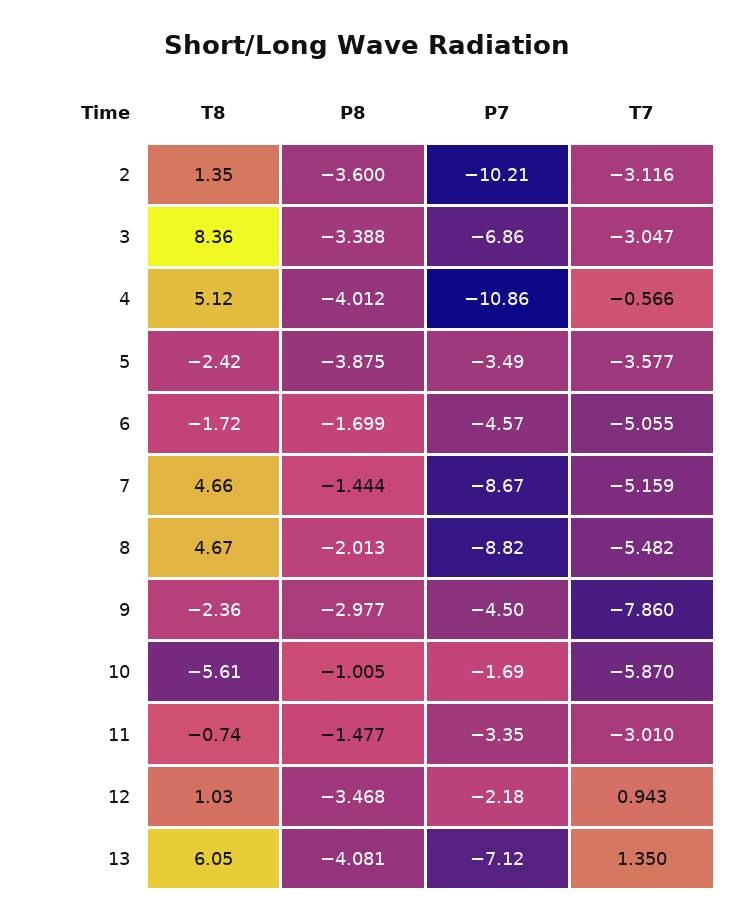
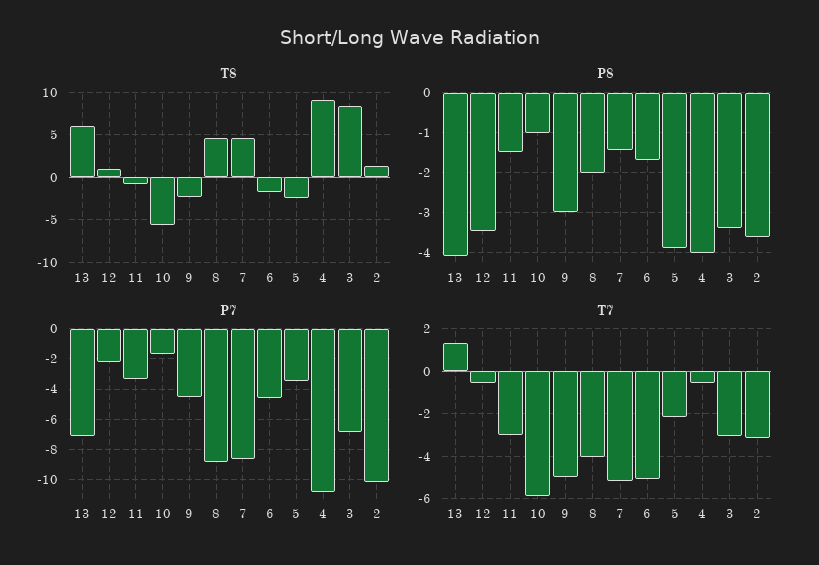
T8, 4: 5.12 -> 9
T7, 5: -3.577 -> -2
T7, 8: -5.482 -> -4
T7, 9: -7.86 -> -5
T7, 12: 0.943 -> -0.5

